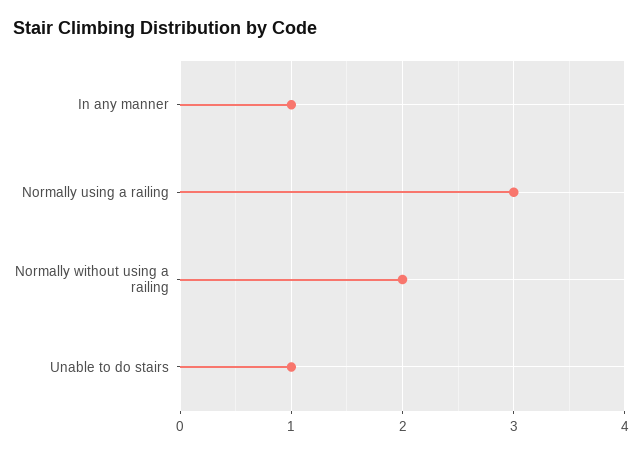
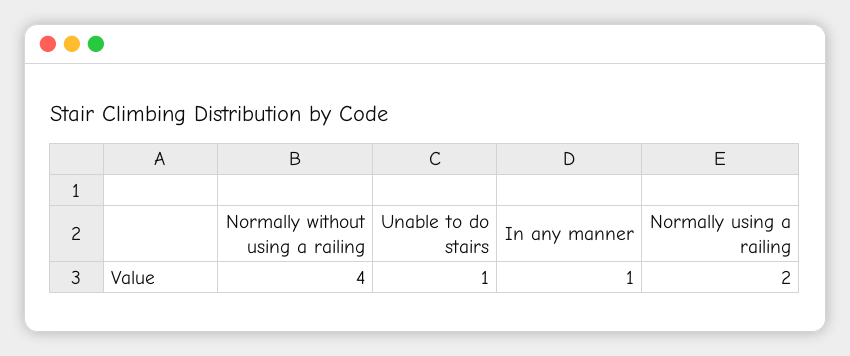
Normally using a railing: 3 -> 2
Normally without using a railing: 2 -> 4

